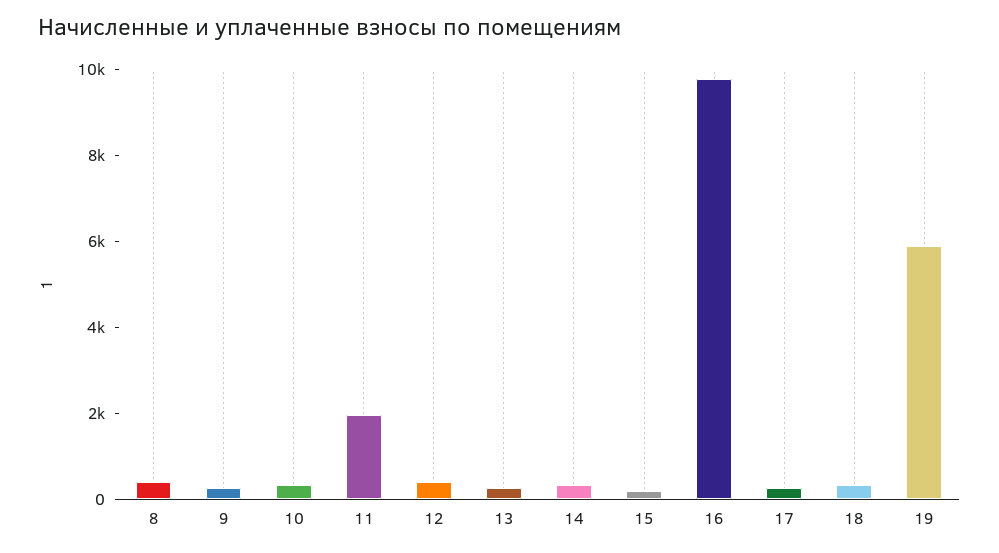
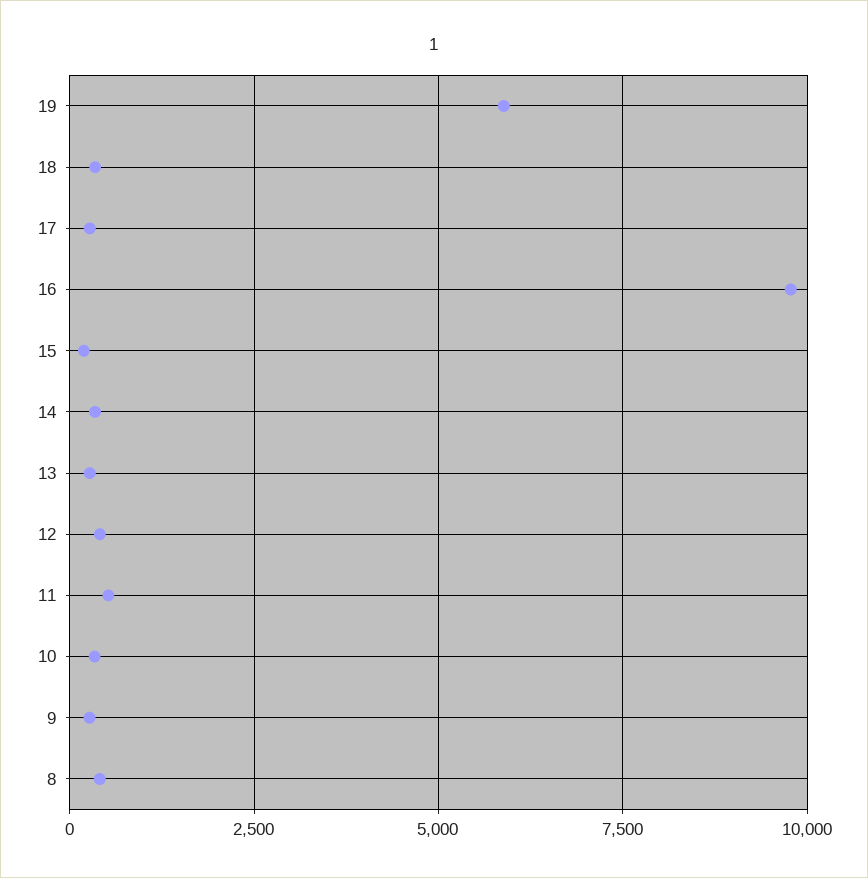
11: 2000 -> 500

